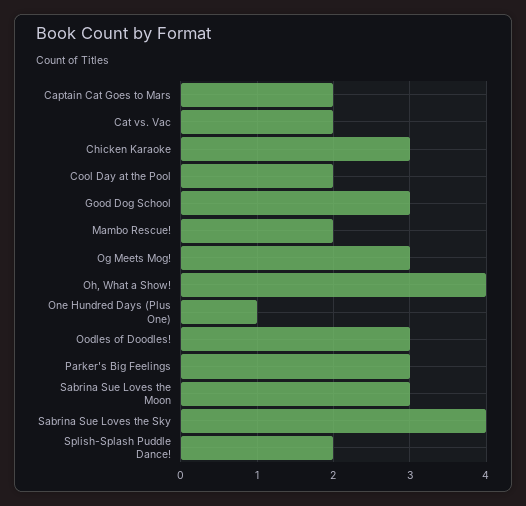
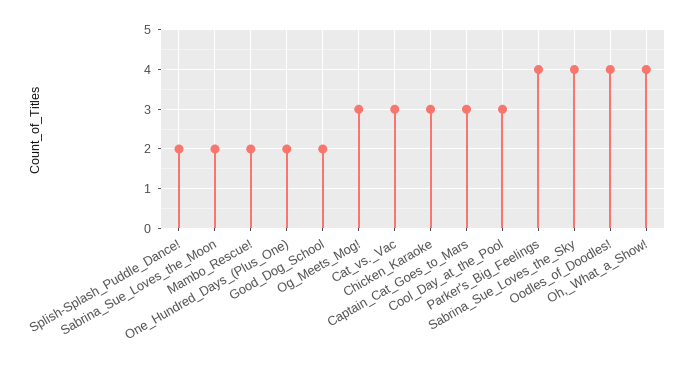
Captain Cat Goes to Mars: 2 -> 3
Cat vs. Vac: 2 -> 3
Cool Day at the Pool: 2 -> 3
Good Dog School: 3 -> 2
One Hundred Days (Plus One): 1 -> 2
Oodles of Doodles!: 3 -> 4
Parker's Big Feelings: 3 -> 4
Sabrina Sue Loves the Moon: 3 -> 2

